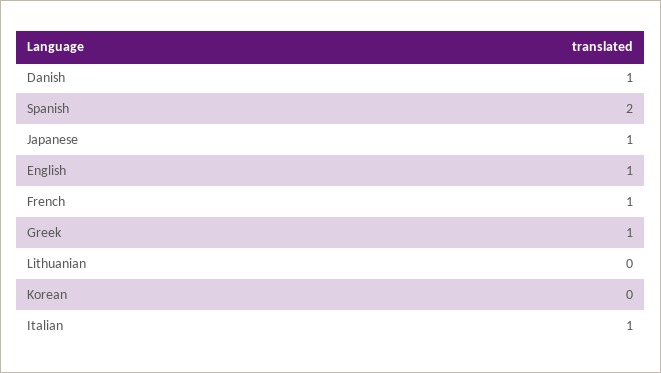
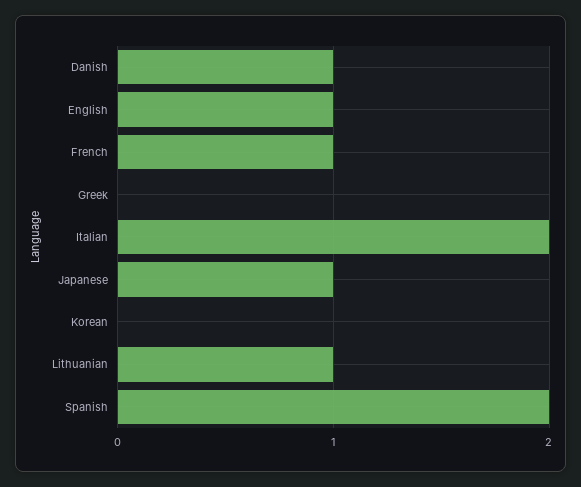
Greek: 1 -> 0
Lithuanian: 0 -> 1
Italian: 1 -> 2

